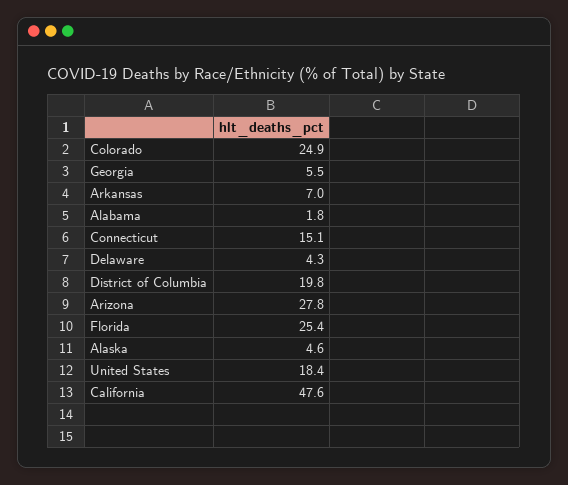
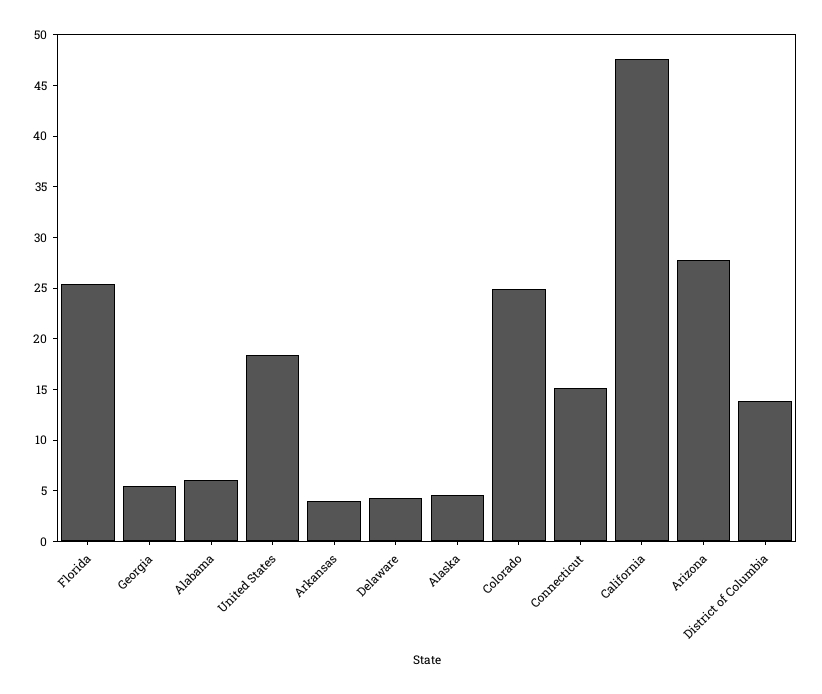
Arkansas: 7 -> 4
Alabama: 1.8 -> 6
District of Columbia: 19.8 -> 14

